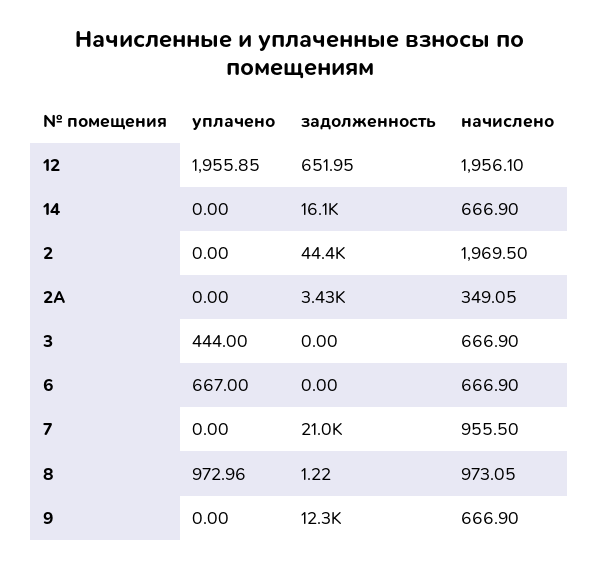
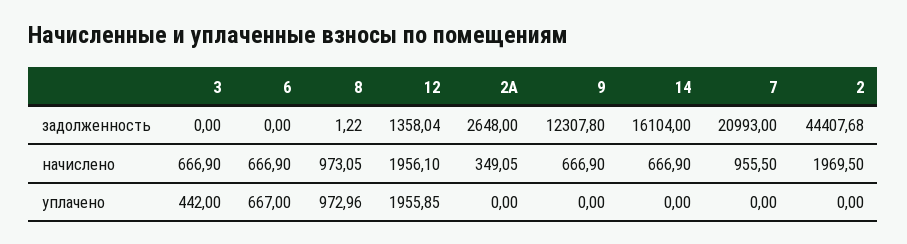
задолженность, 12: 651.95 -> 1358.04
задолженность, 2А: 3430 -> 2648
уплачено, 3: 444 -> 442

